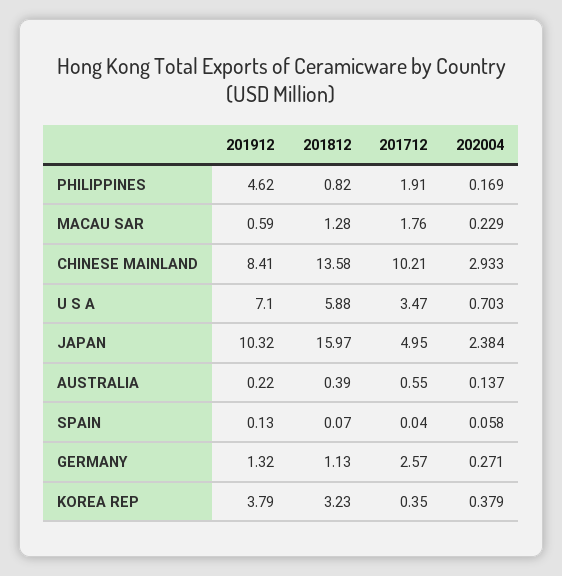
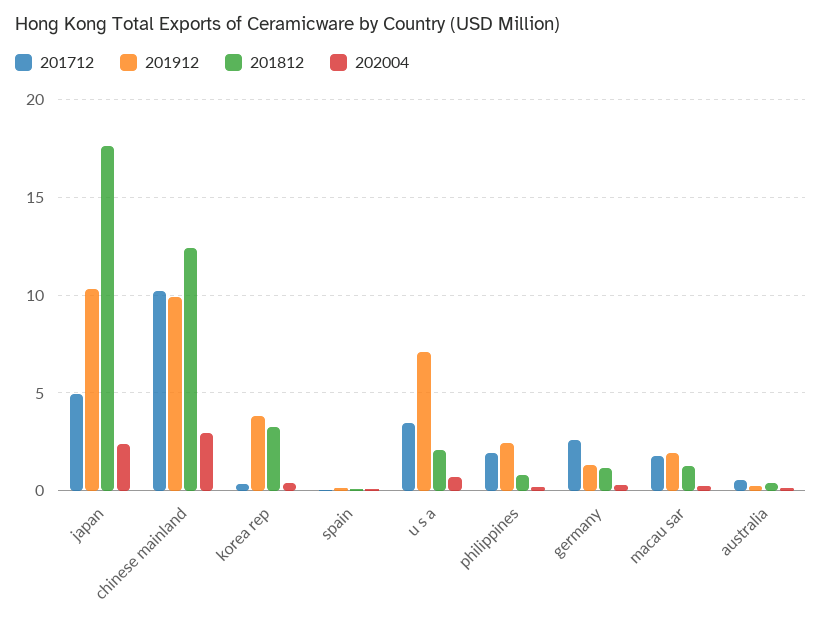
201912, PHILIPPINES: 4.62 -> 2.5
201912, MACAU SAR: 0.59 -> 2
201912, CHINESE MAINLAND: 8.41 -> 10
201812, CHINESE MAINLAND: 13.58 -> 12.5
201812, U S A: 5.88 -> 2
201812, JAPAN: 15.97 -> 17.5

